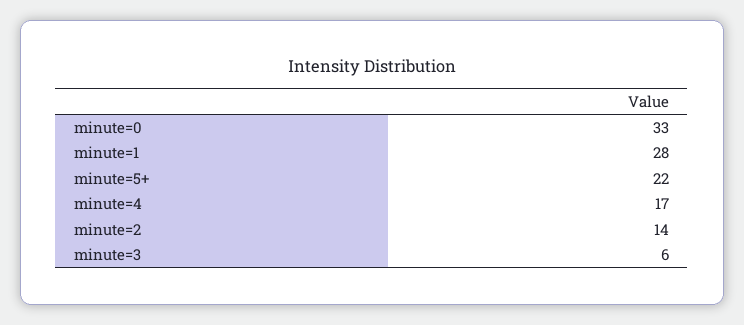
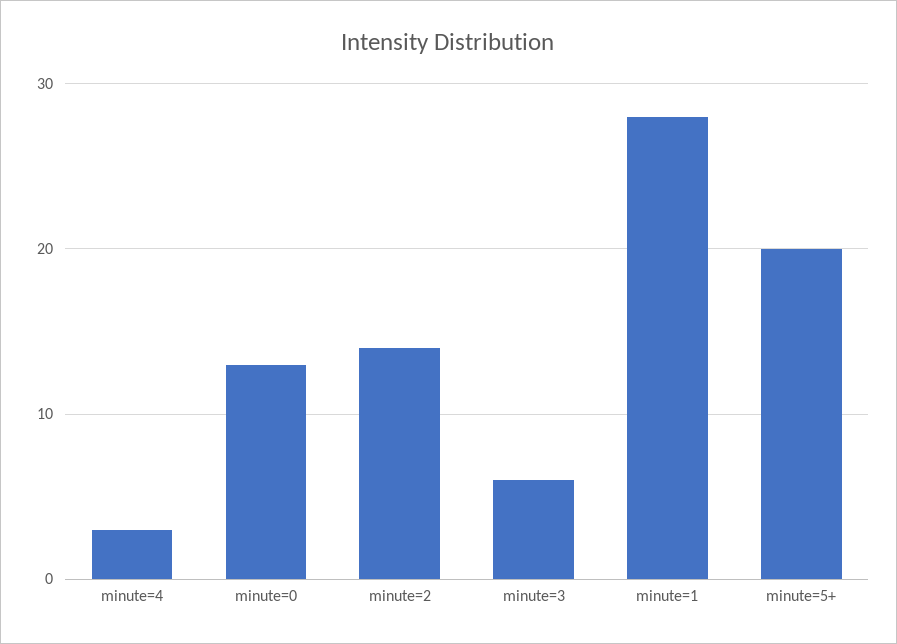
minute=0: 33 -> 13
minute=5+: 22 -> 20
minute=4: 17 -> 3

